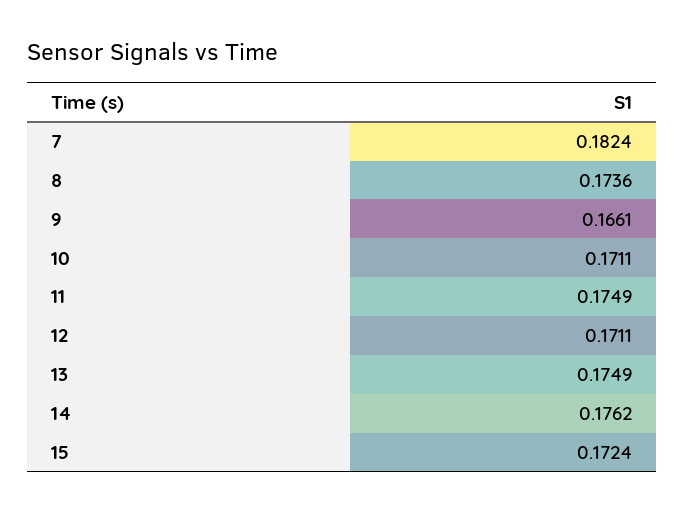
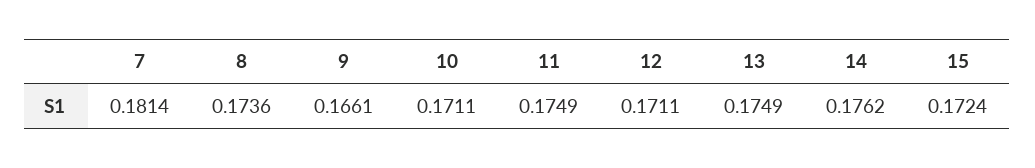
7: 0.1824 -> 0.1814

